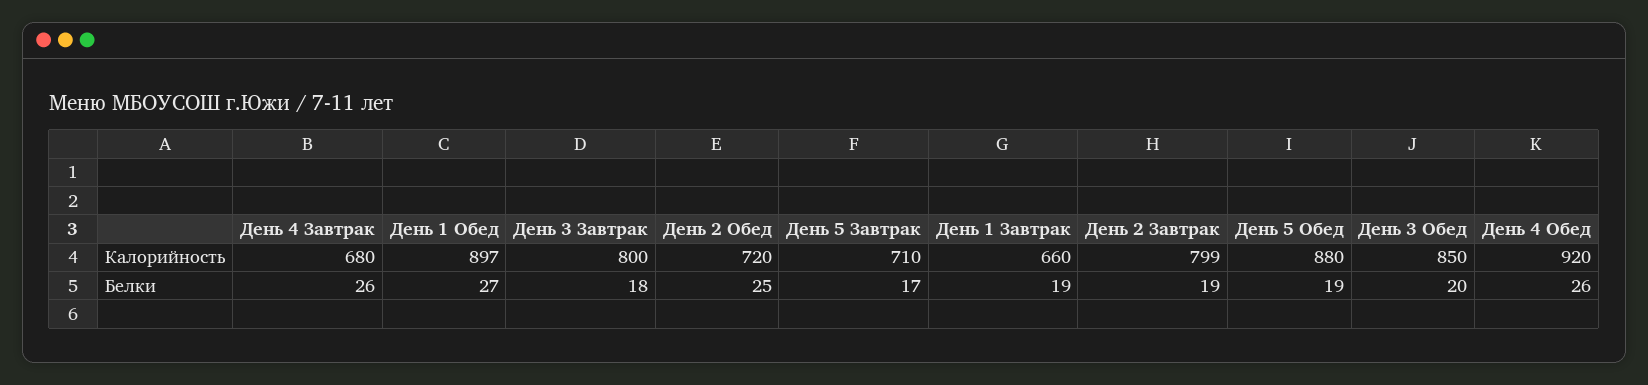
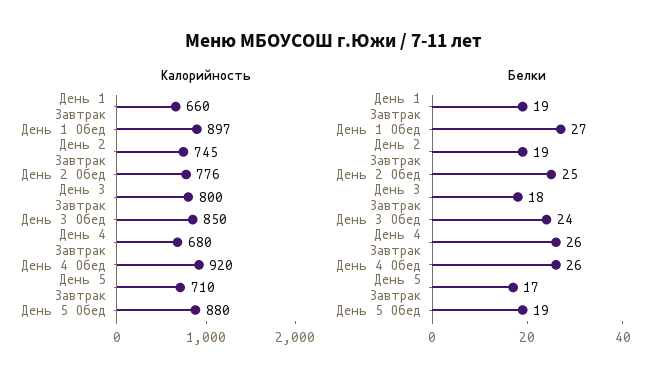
Калорийность, День 2 Обед: 720 -> 776
Калорийность, День 2 Завтрак: 799 -> 745
Белки, День 3 Обед: 20 -> 24

